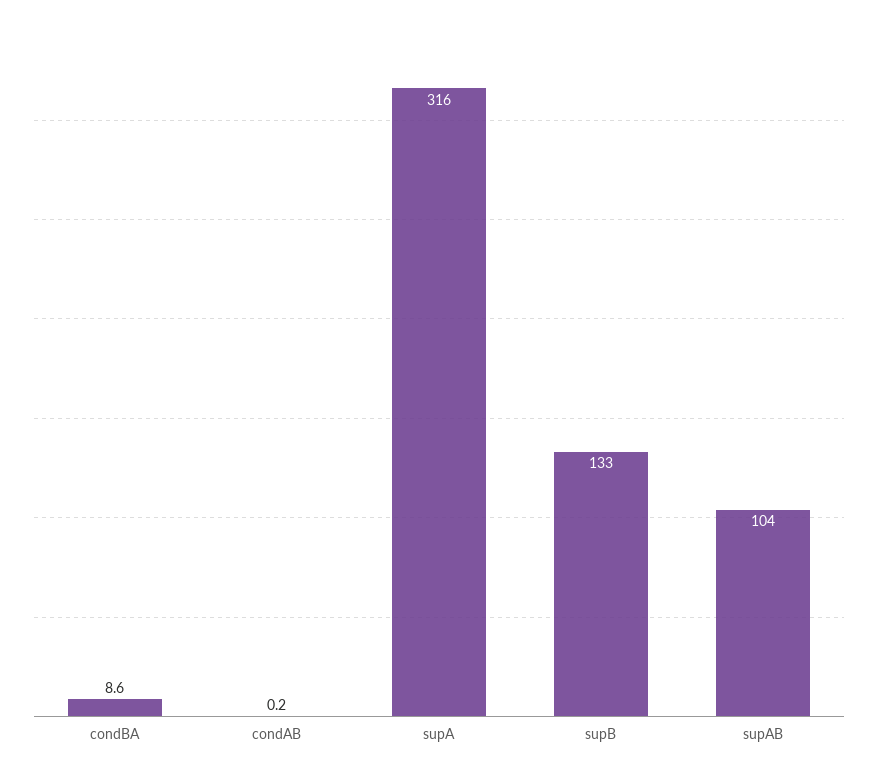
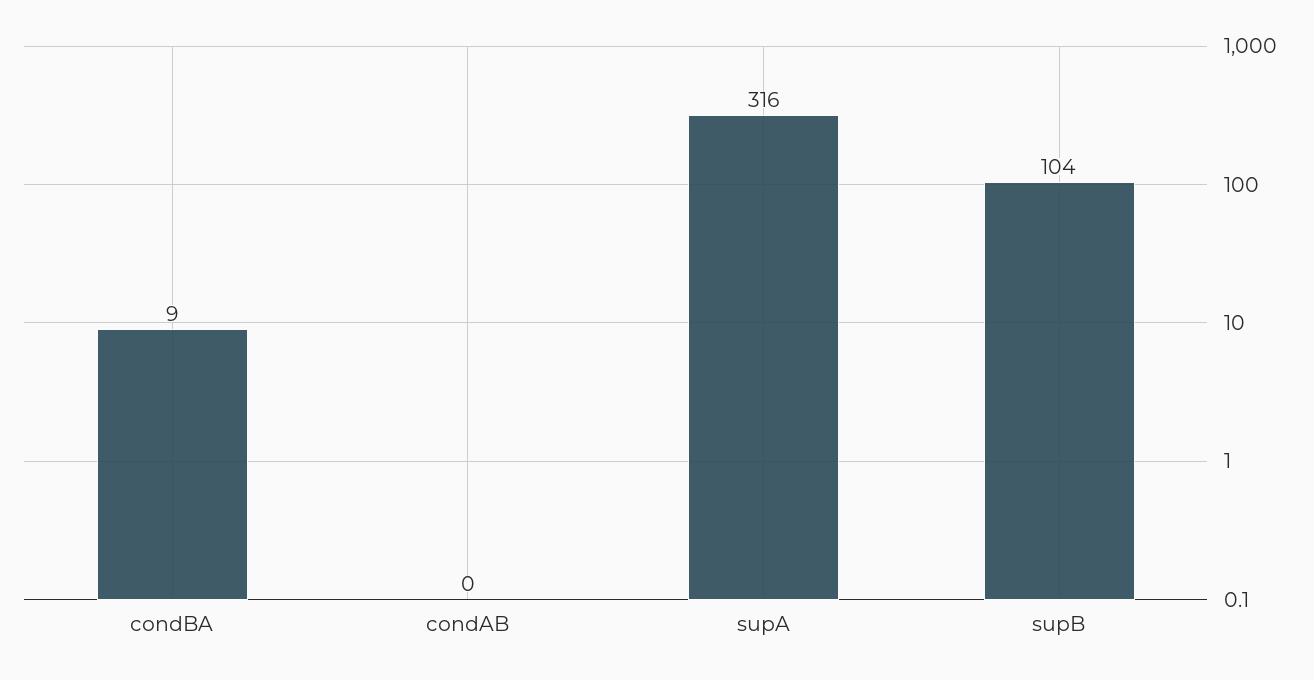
supB: 133 -> 104
supAB: 104 -> none

